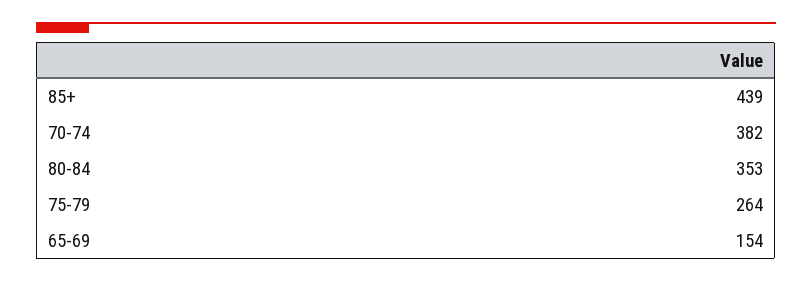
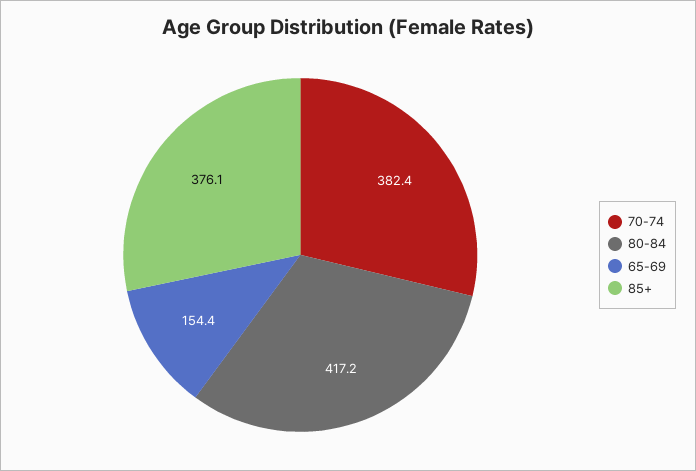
85+: 439 -> 376.1
80-84: 353 -> 417.2
75-79: 264 -> none

